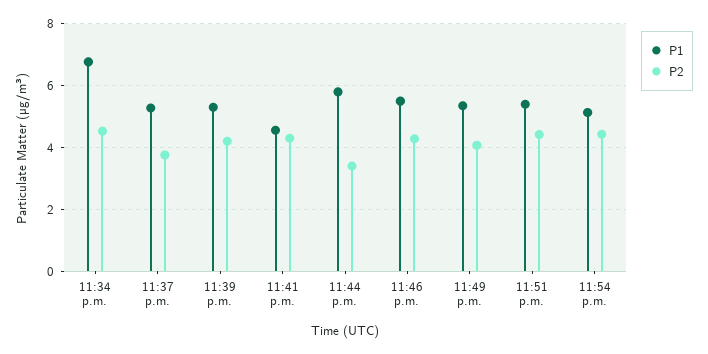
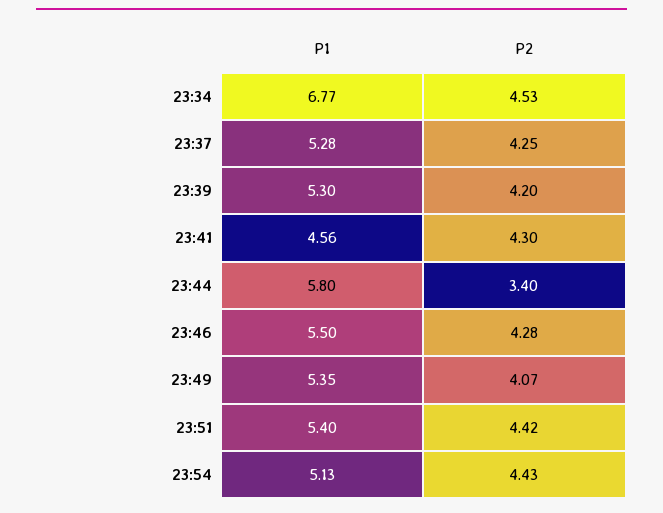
P2, 11:37 p.m.: 3.8 -> 4.25

